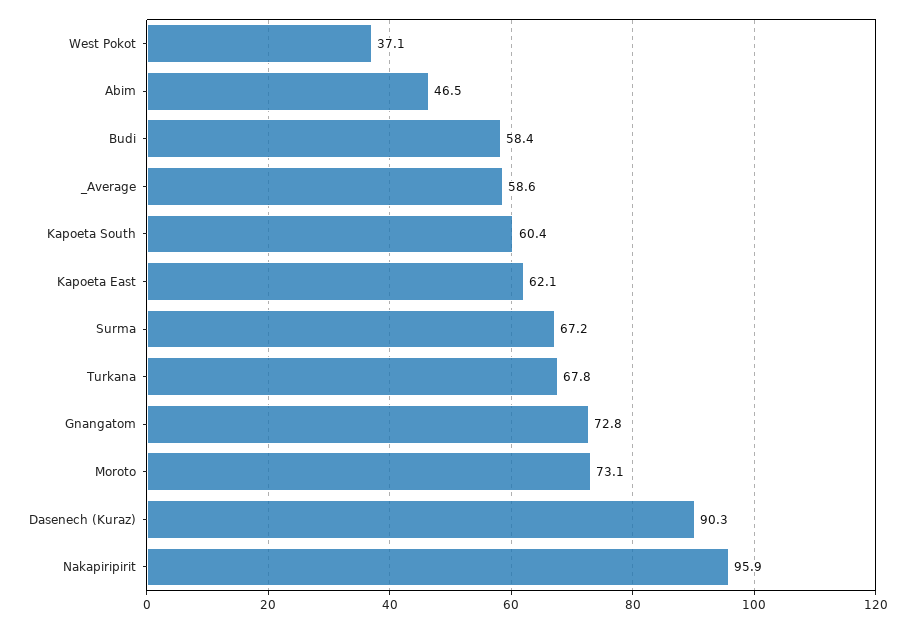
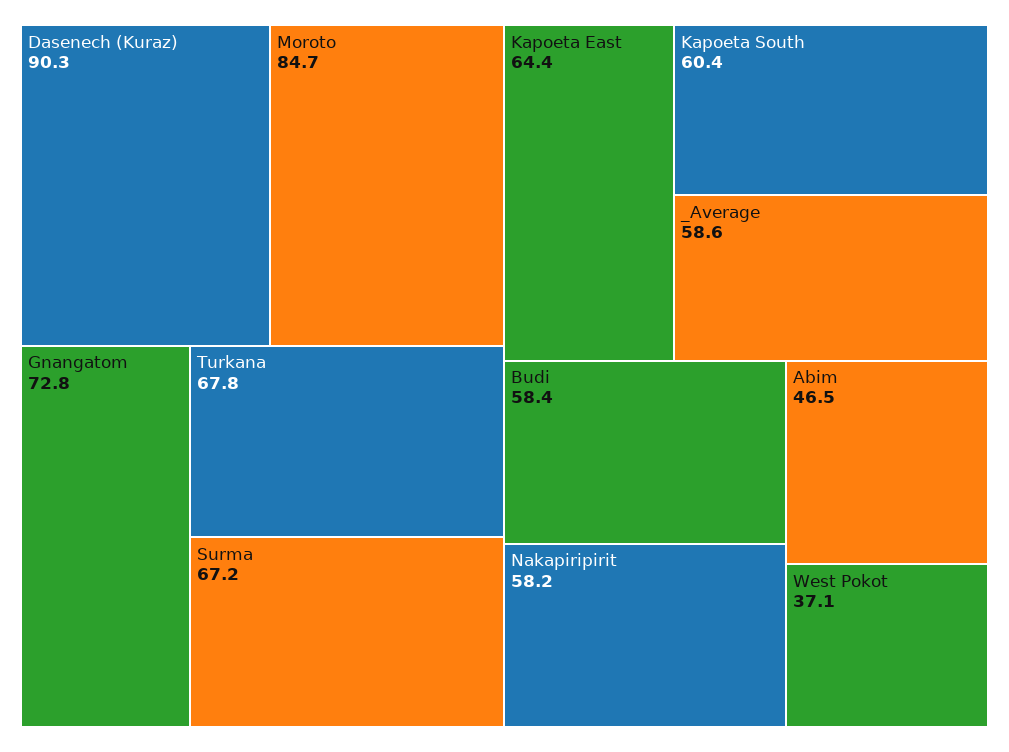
Kapoeta East: 62.1 -> 64.4
Moroto: 73.1 -> 84.7
Nakapiripirit: 95.9 -> 58.2

